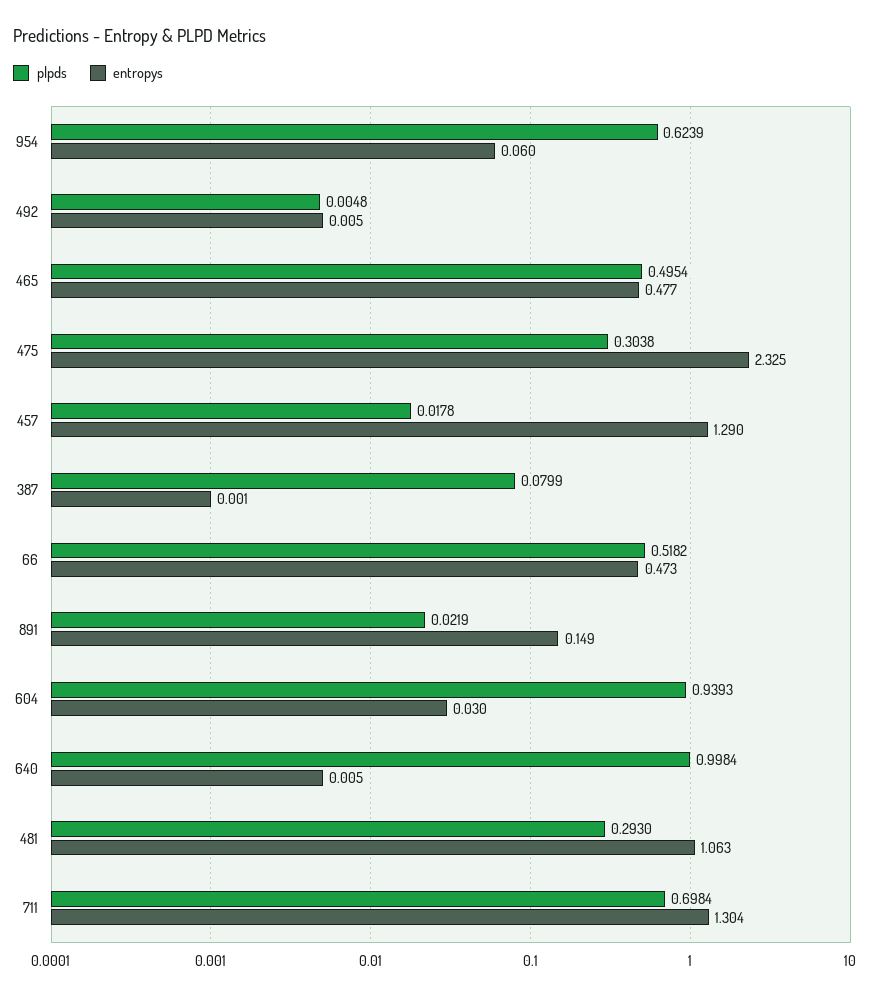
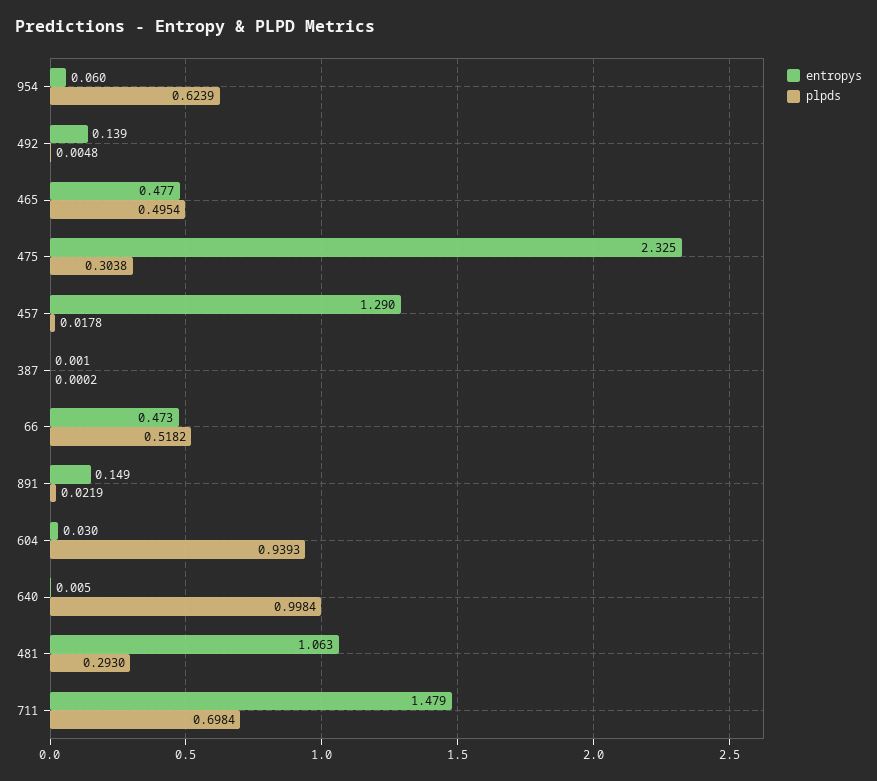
entropys, 492: 0.005 -> 0.139
plpds, 387: 0.0799 -> 0.0002
entropys, 711: 1.304 -> 1.479

